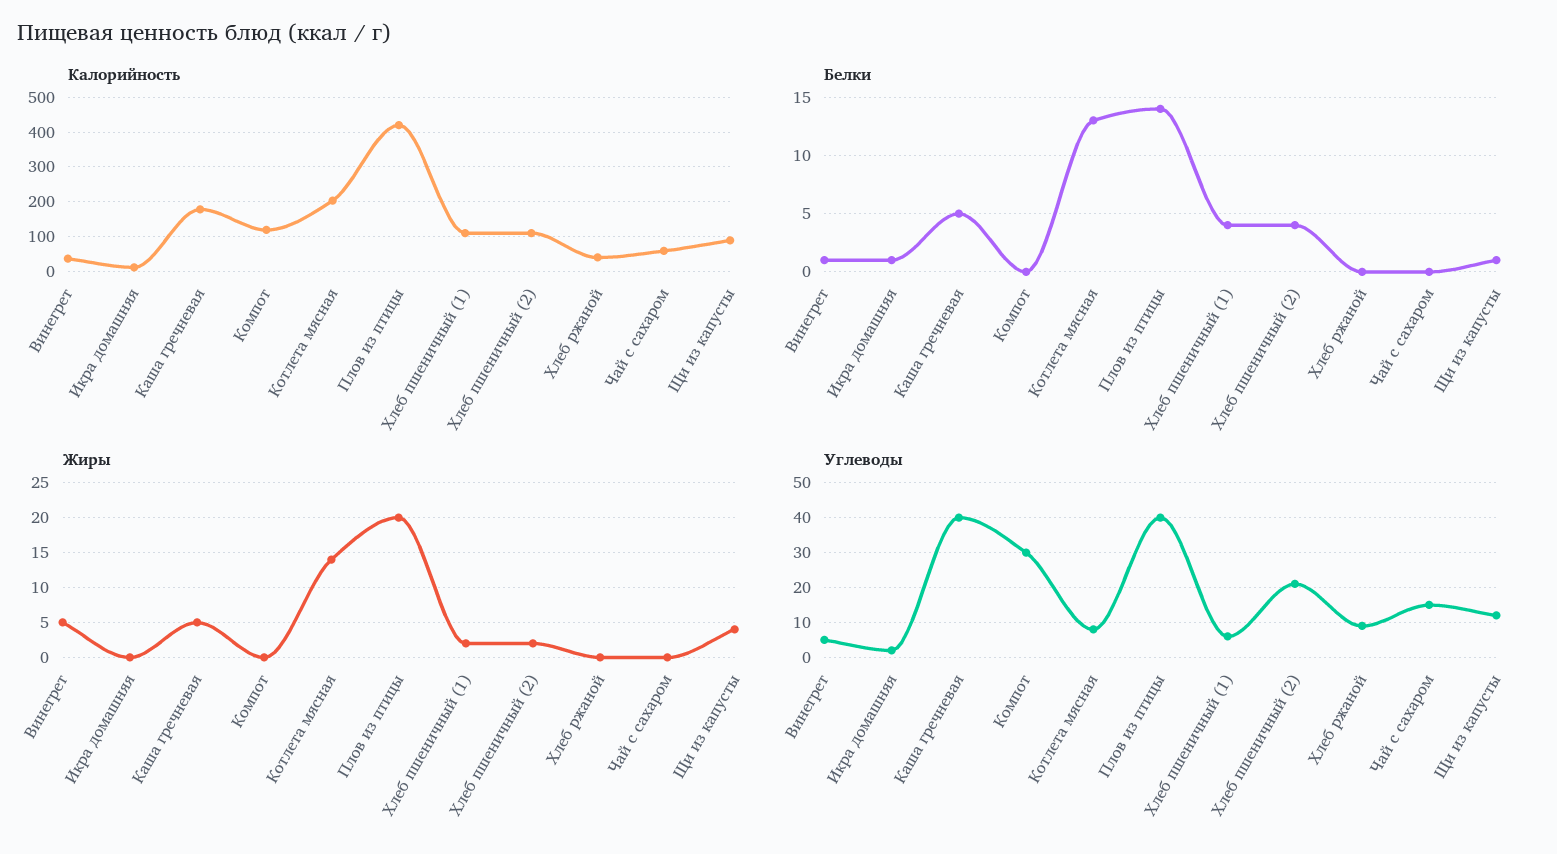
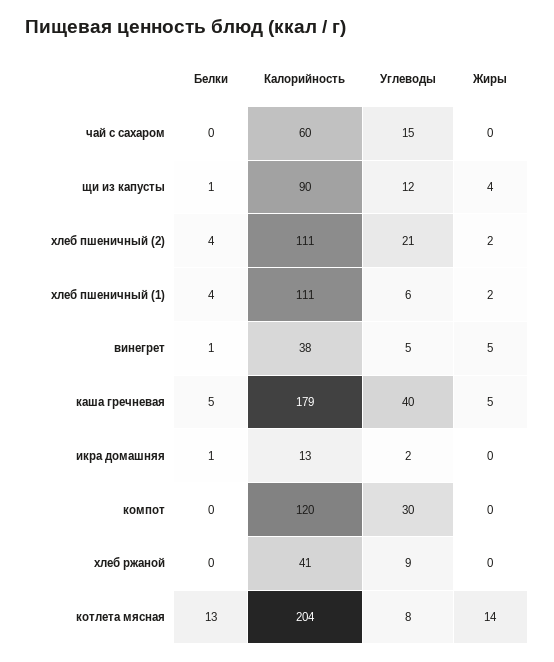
Калорийность, Плов из птицы: 420 -> none
Белки, Плов из птицы: 14 -> none
Жиры, Плов из птицы: 20 -> none
Углеводы, Плов из птицы: 40 -> none

